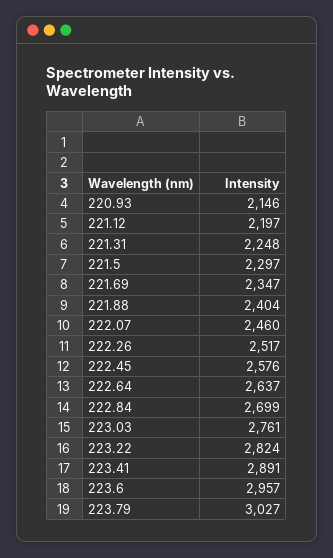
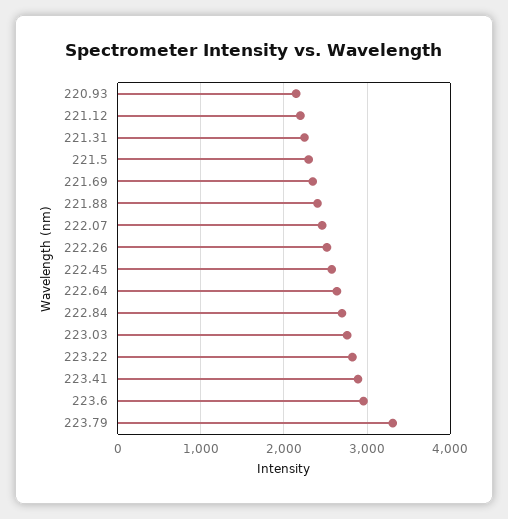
223.79: 3027 -> 3300

